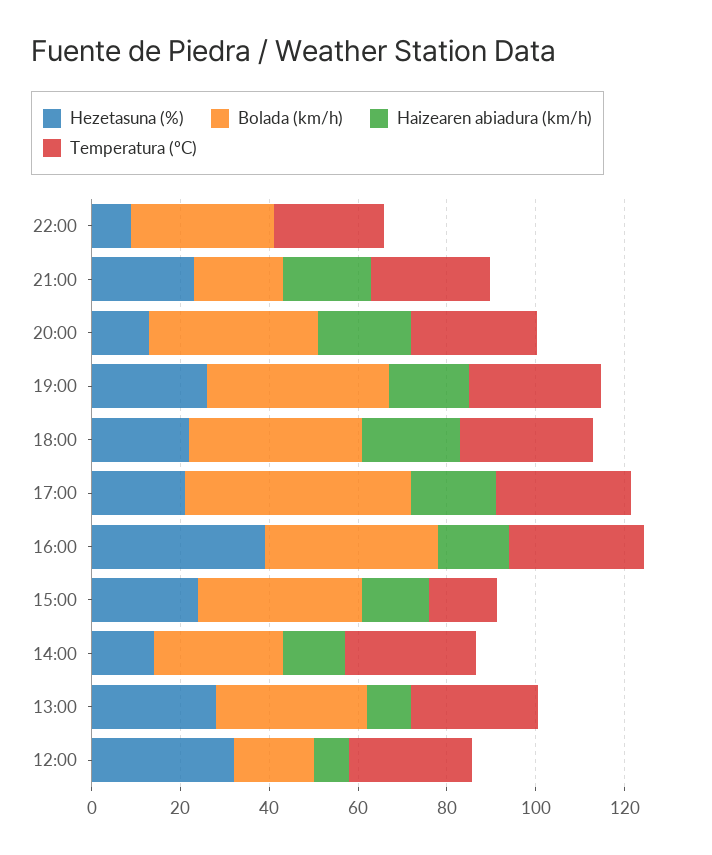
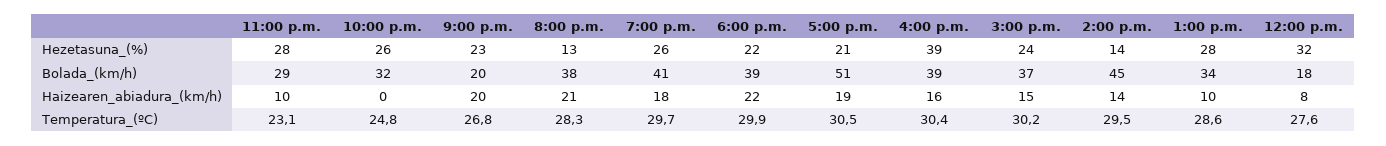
Hezetasuna (%), 22:00: 10 -> 26
Temperatura (ºC), 15:00: 15 -> 30.2
Bolada (km/h), 14:00: 30 -> 45
Hezetasuna (%), 11:00 p.m.: none -> 28
Bolada (km/h), 11:00 p.m.: none -> 29
Haizearen abiadura (km/h), 11:00 p.m.: none -> 10
Temperatura (ºC), 11:00 p.m.: none -> 23.1

